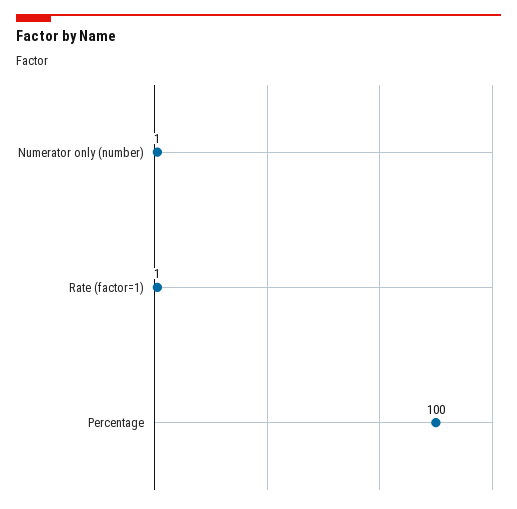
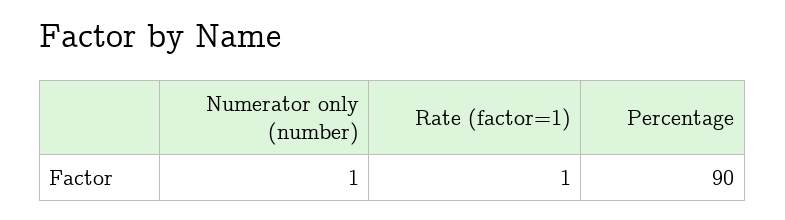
Percentage: 100 -> 90

